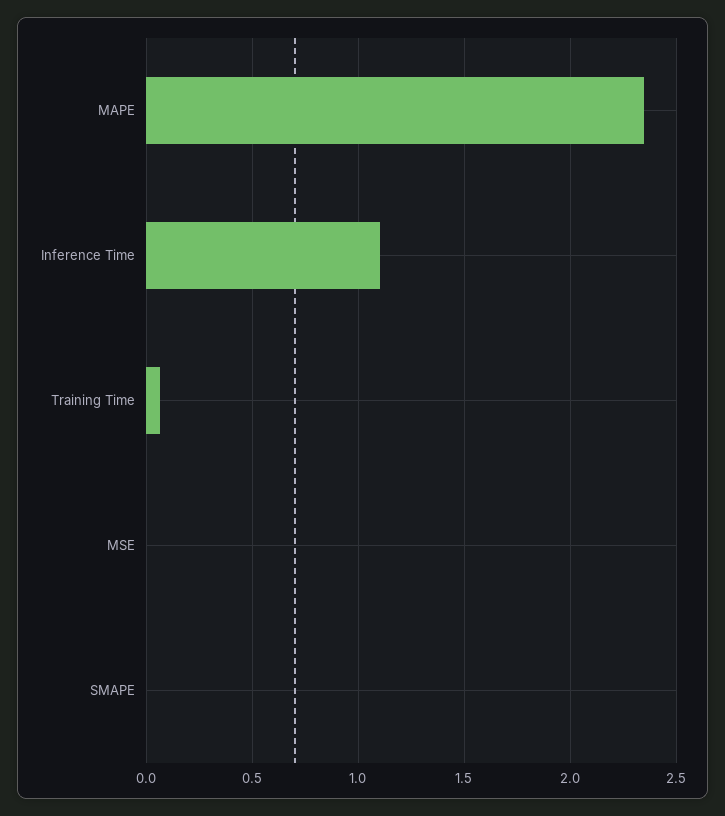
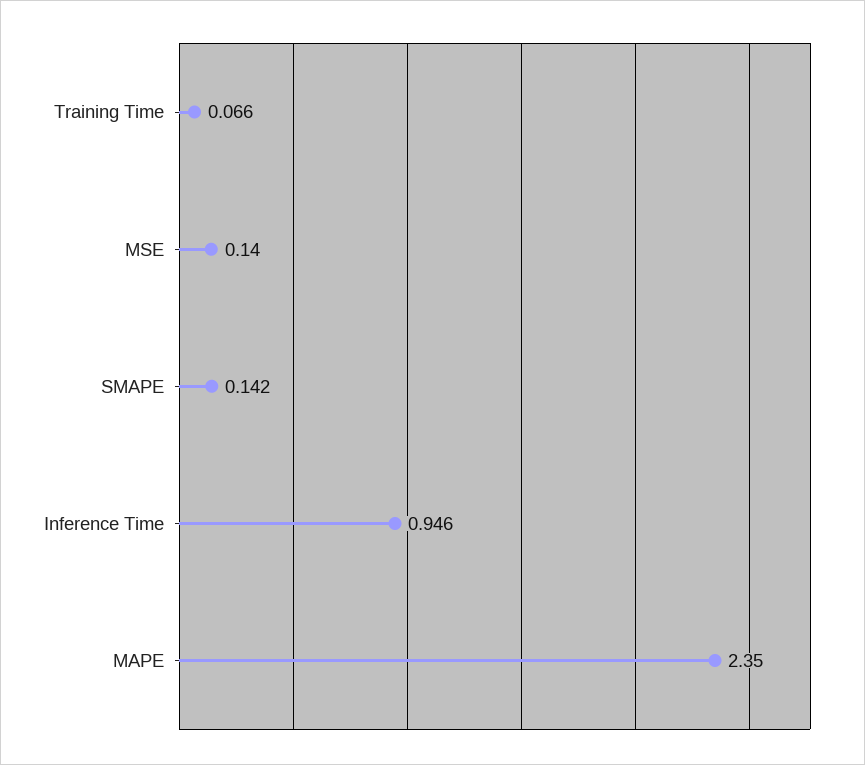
Inference Time: 1.1 -> 0.946
MSE: 0 -> 0.14
SMAPE: 0 -> 0.142

